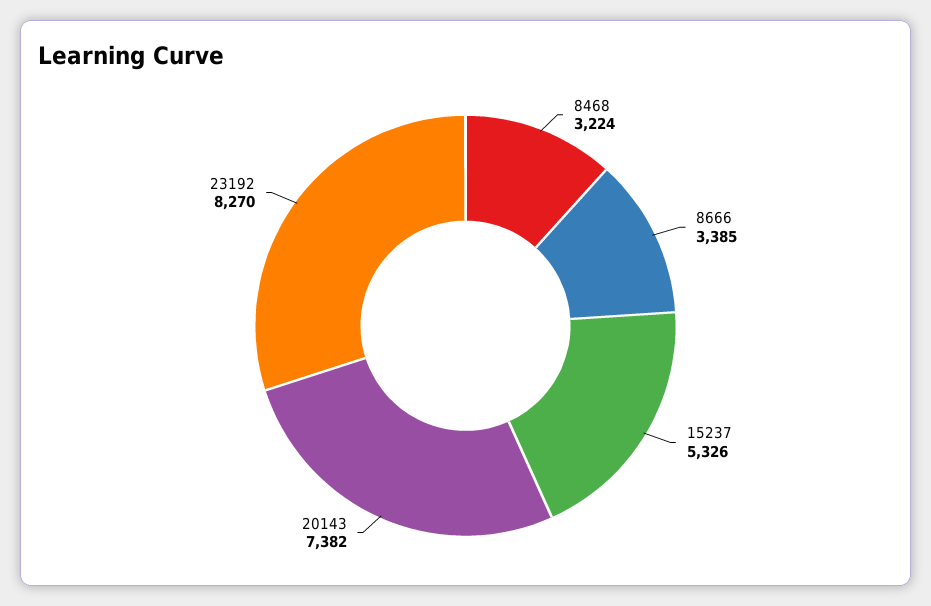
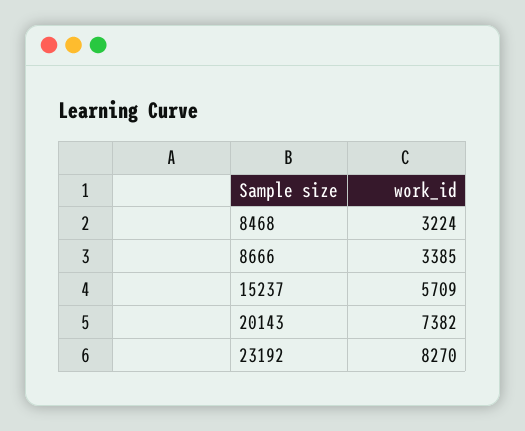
15237: 5326 -> 5709

